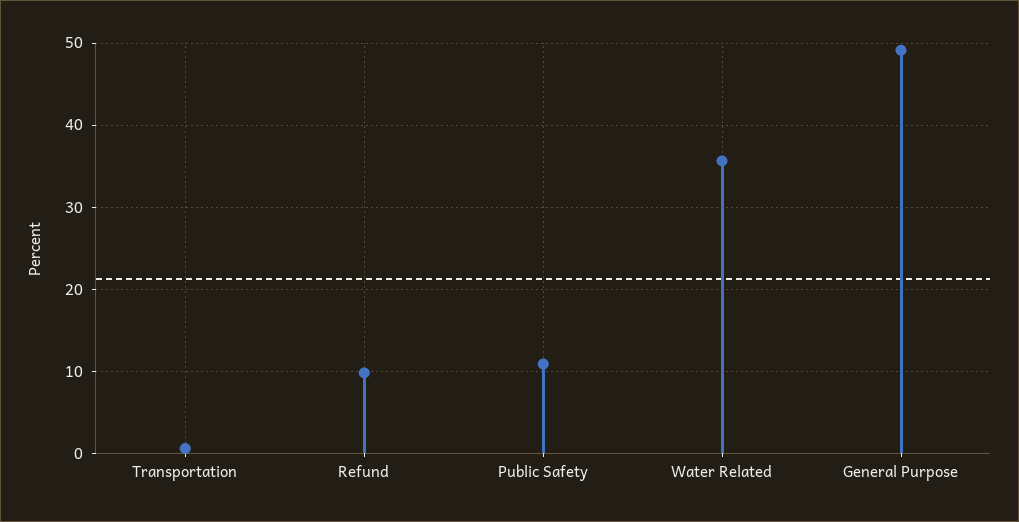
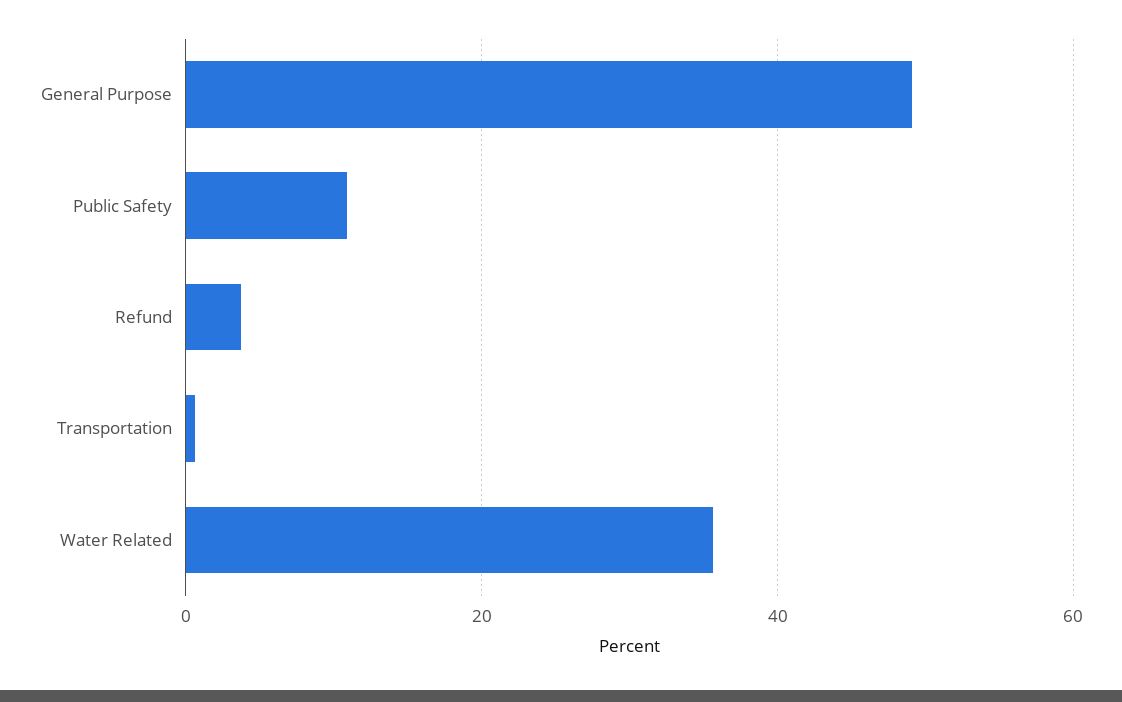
Refund: 10 -> 4

